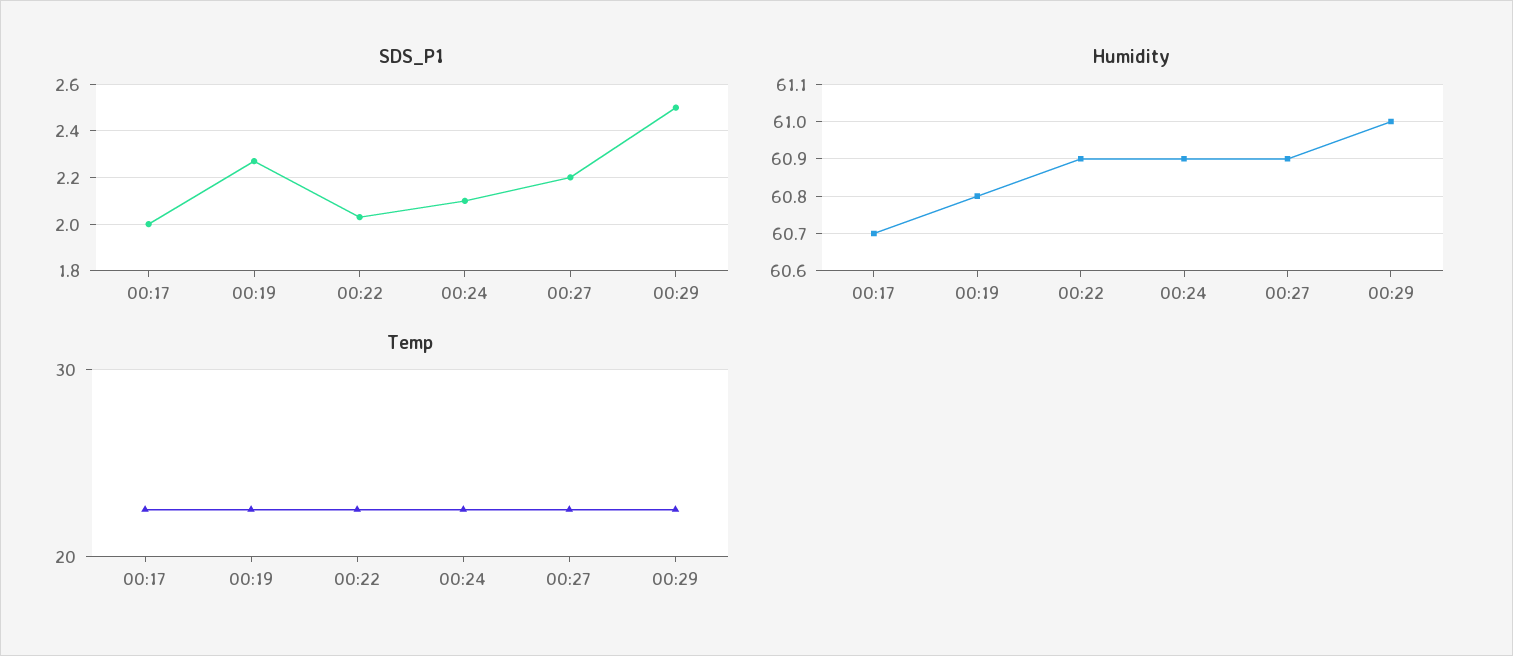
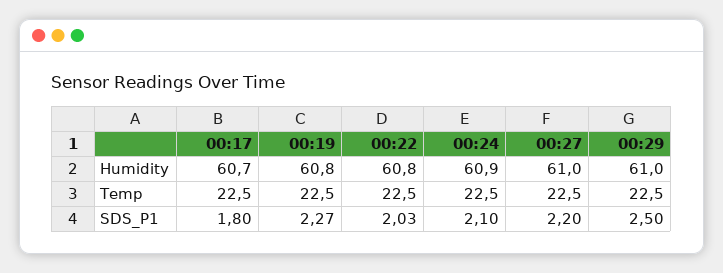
SDS_P1, 00:17: 2 -> 1.8
Humidity, 00:22: 60.9 -> 60.8
Humidity, 00:27: 60.9 -> 61

